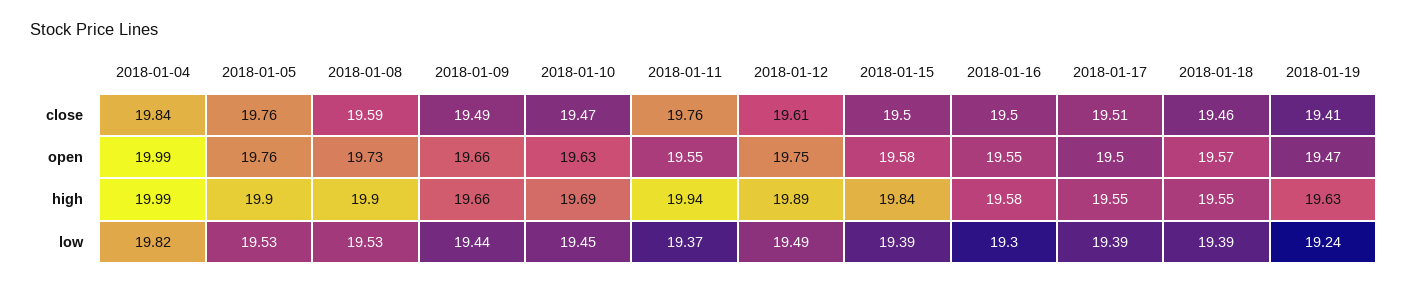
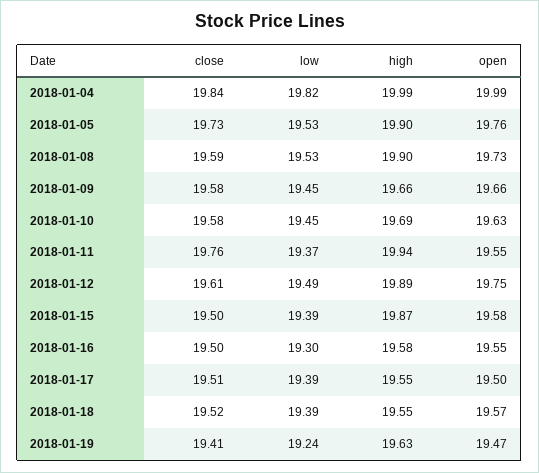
2018-01-05, close: 19.76 -> 19.73
2018-01-09, close: 19.49 -> 19.58
2018-01-10, close: 19.47 -> 19.58
2018-01-18, close: 19.46 -> 19.52
2018-01-15, high: 19.84 -> 19.87
2018-01-09, low: 19.44 -> 19.45

